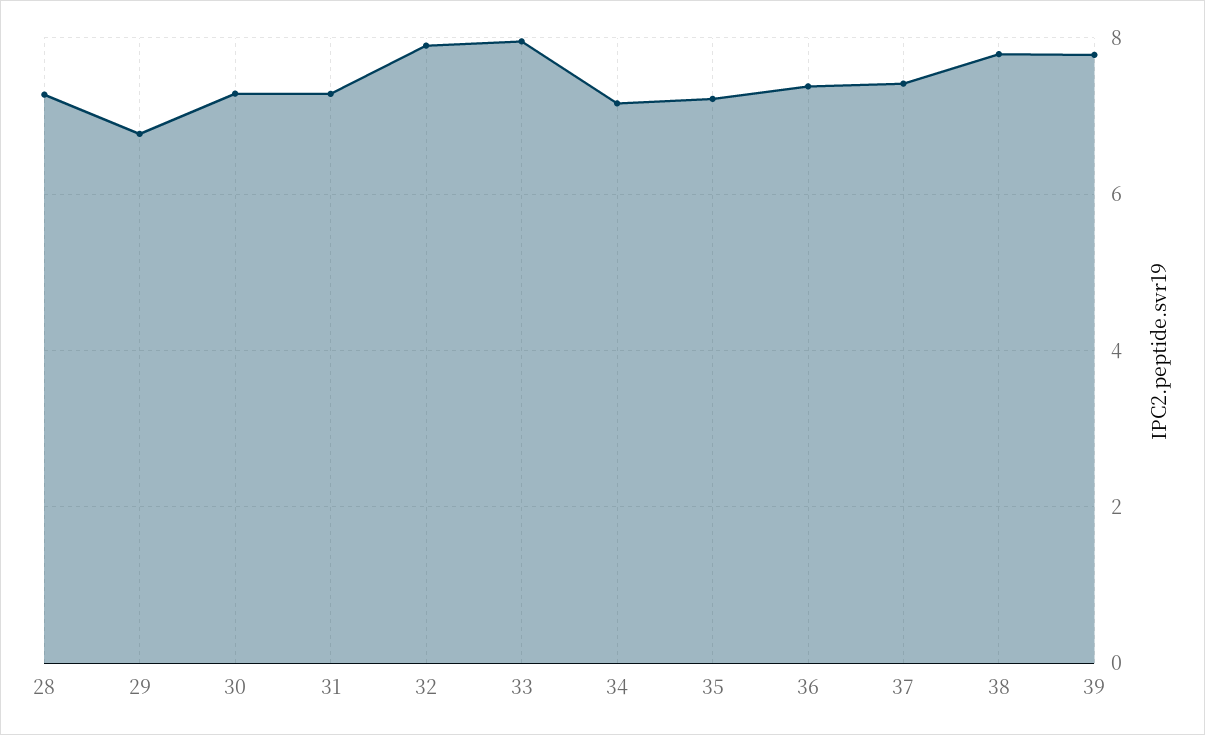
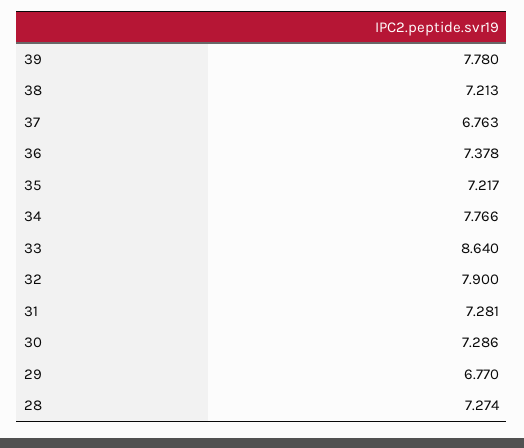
33: 8 -> 8.64
34: 7.2 -> 7.766
37: 7.4 -> 6.763
38: 7.8 -> 7.213

